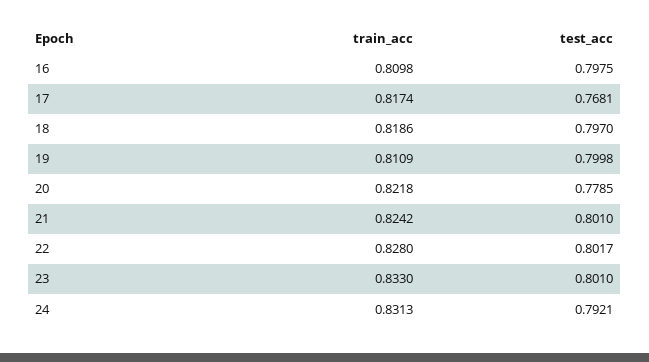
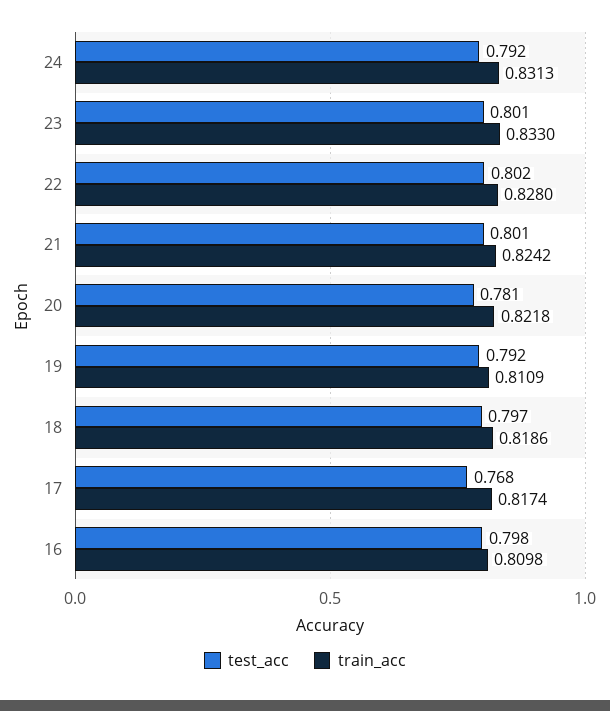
test_acc, 19: 0.7998 -> 0.792
test_acc, 20: 0.7785 -> 0.781

